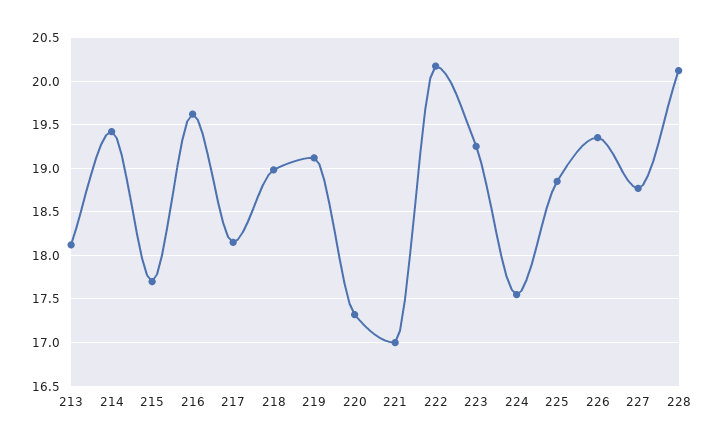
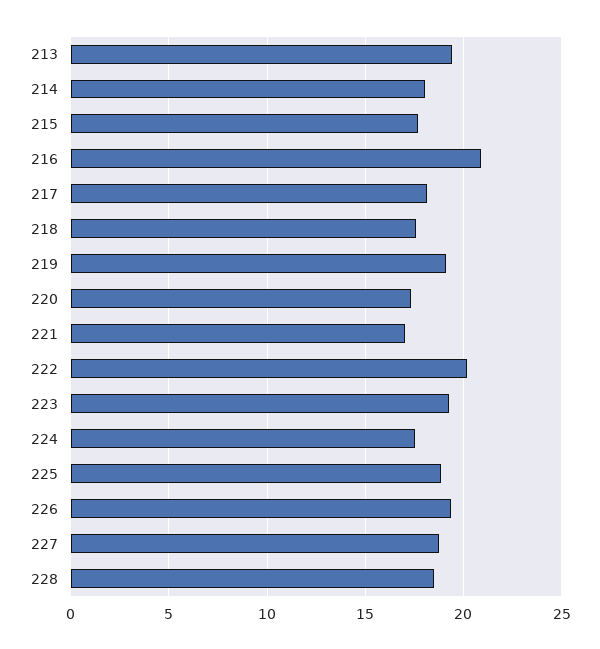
213: 18.1 -> 19.5
214: 19.4 -> 18
216: 19.6 -> 21
218: 19 -> 17.5
228: 20.1 -> 18.5

